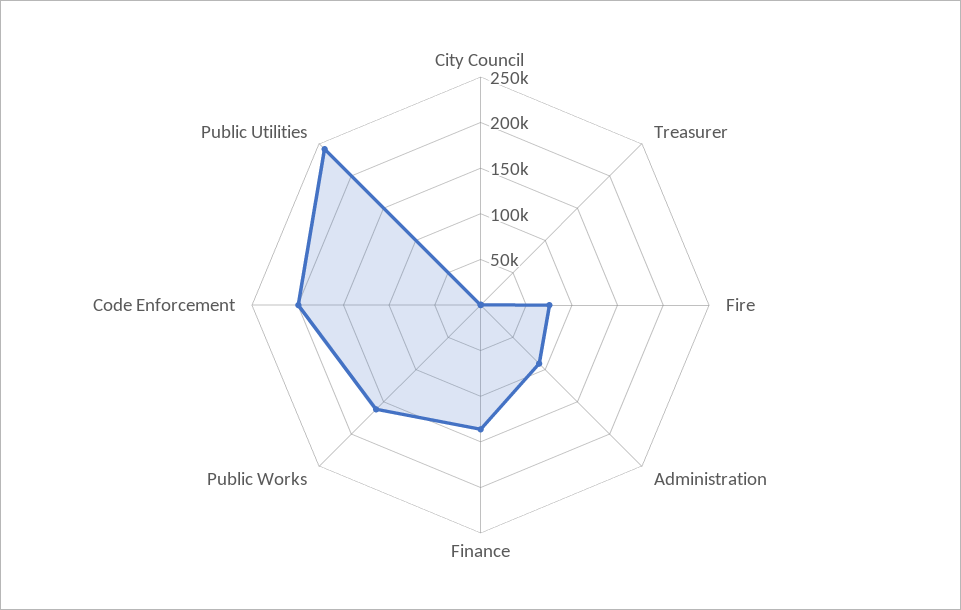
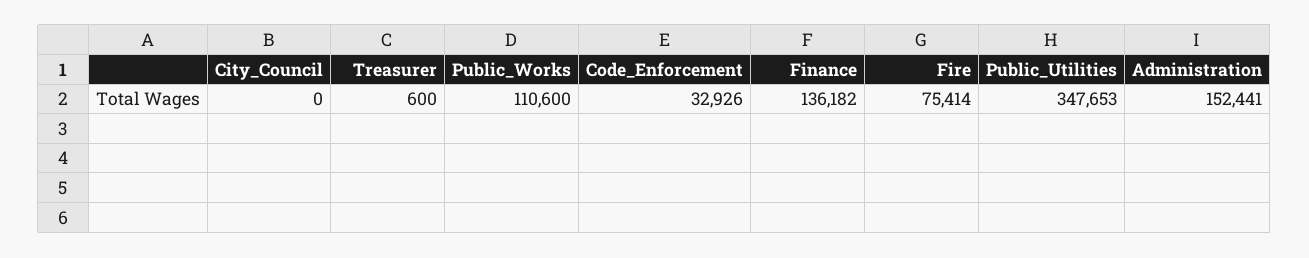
Administration: 90000 -> 152441
Public Works: 160000 -> 110600
Code Enforcement: 200000 -> 32926
Public Utilities: 240000 -> 347653

